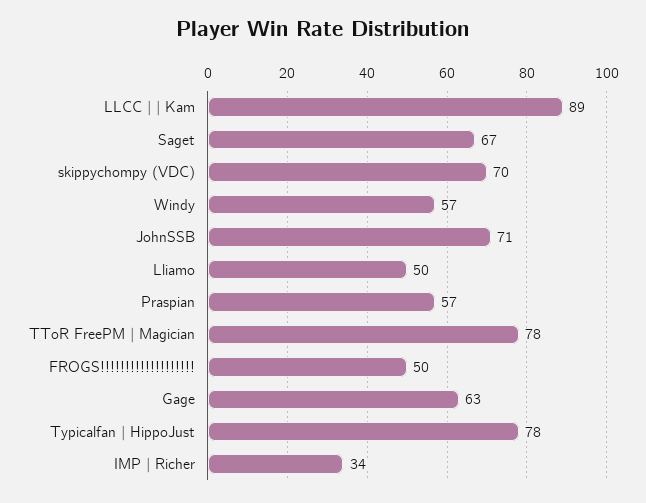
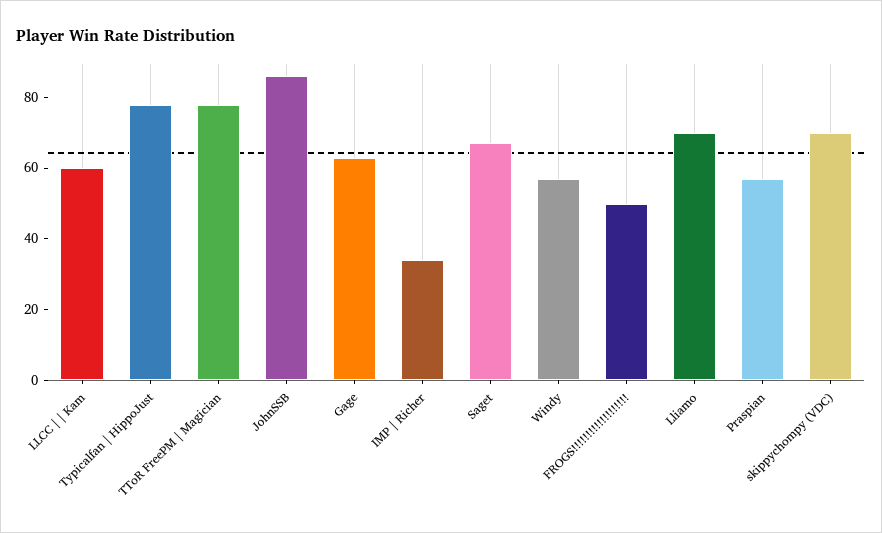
LLCC | | Kam: 89 -> 60
JohnSSB: 71 -> 85
Lliamo: 50 -> 70

